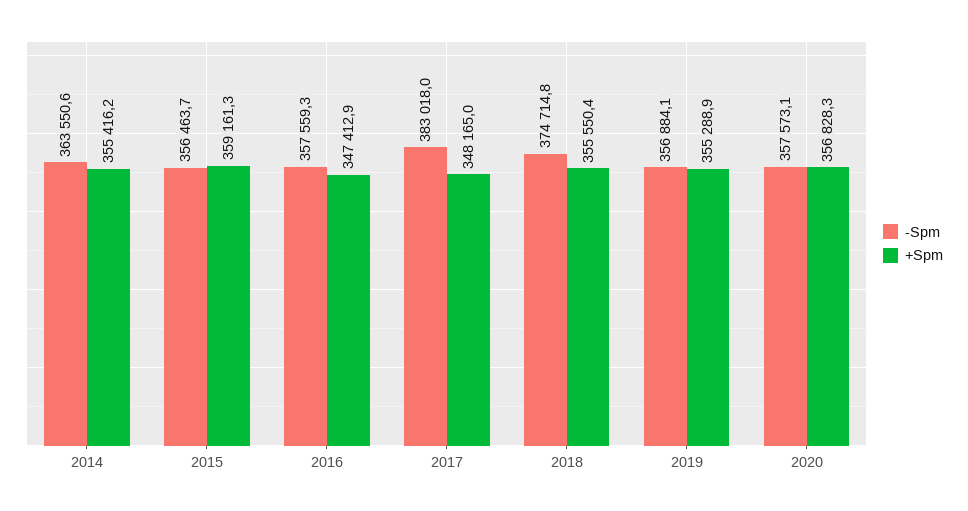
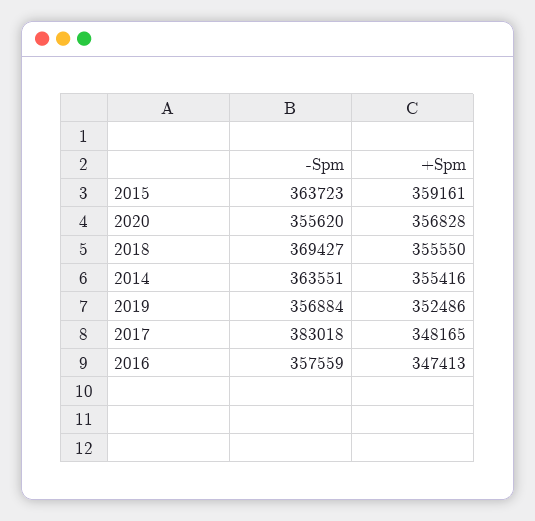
-Spm, 2015: 356463.7 -> 363723
-Spm, 2018: 374714.8 -> 369427
+Spm, 2019: 355288.9 -> 352486
-Spm, 2020: 357573.1 -> 355620

